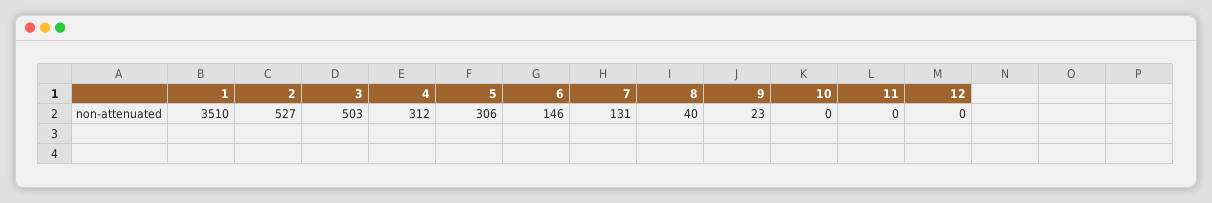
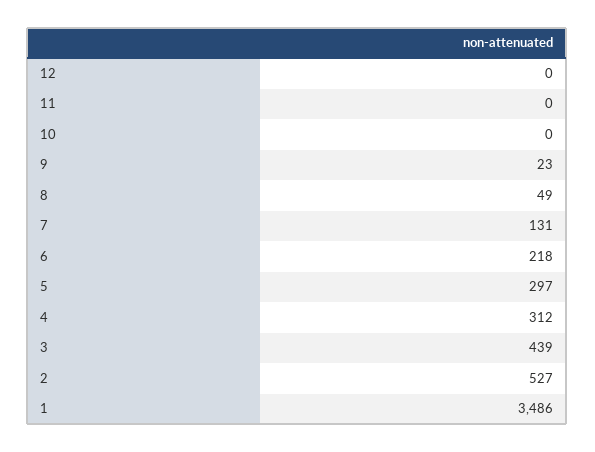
1: 3510 -> 3486
3: 503 -> 439
5: 306 -> 297
6: 146 -> 218
8: 40 -> 49

